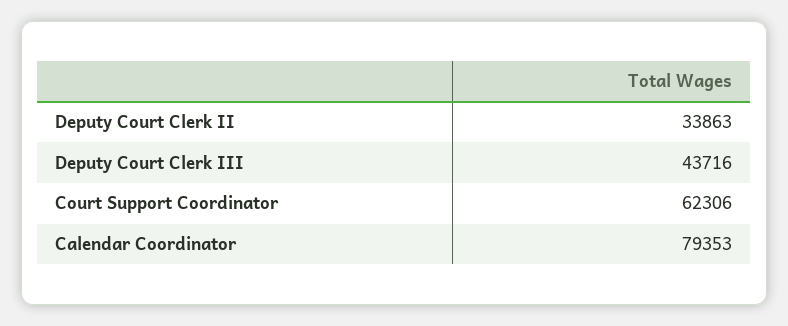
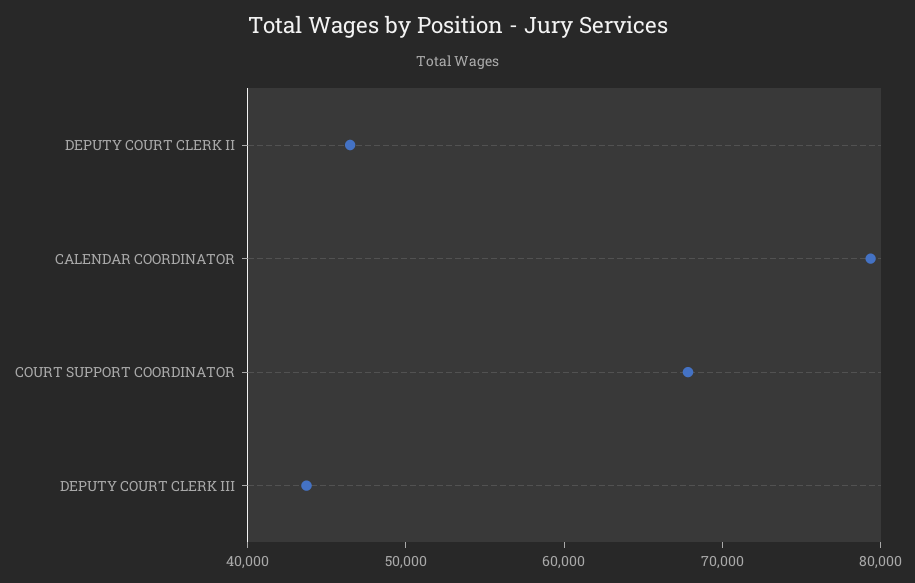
Deputy Court Clerk II: 33863 -> 46000
Court Support Coordinator: 62306 -> 68000

